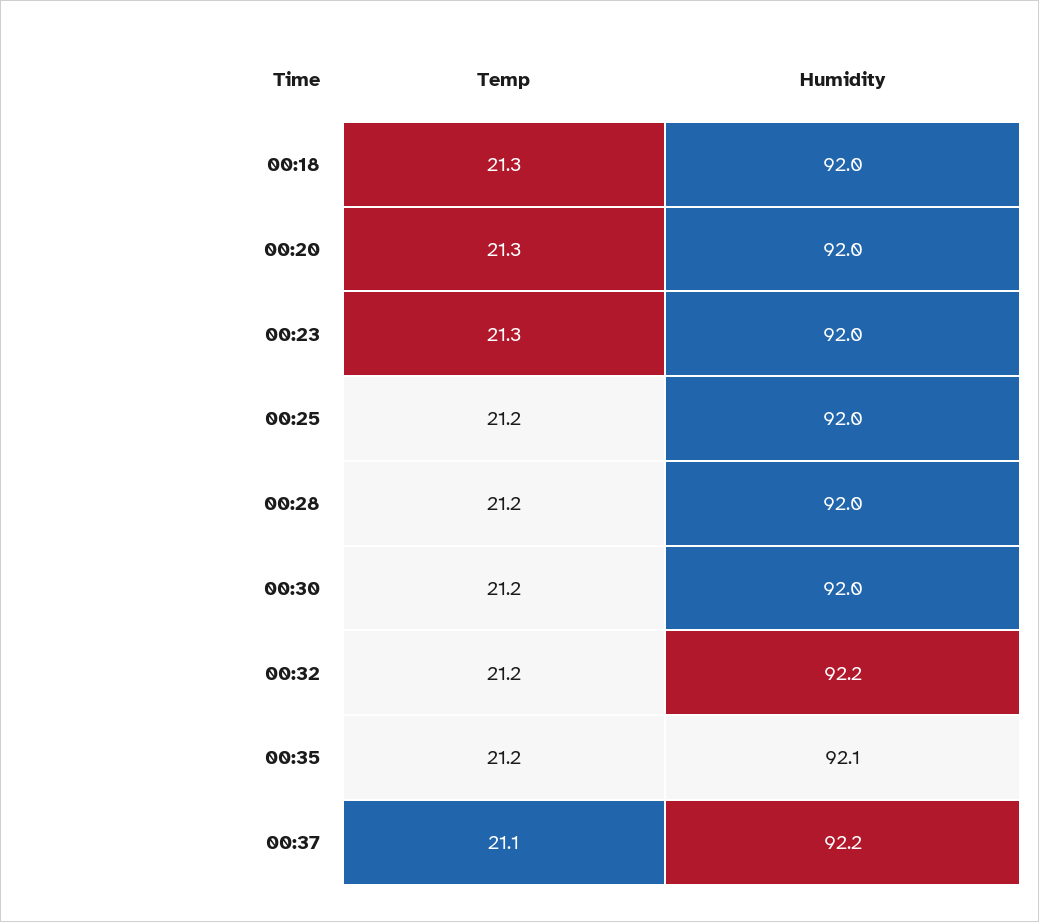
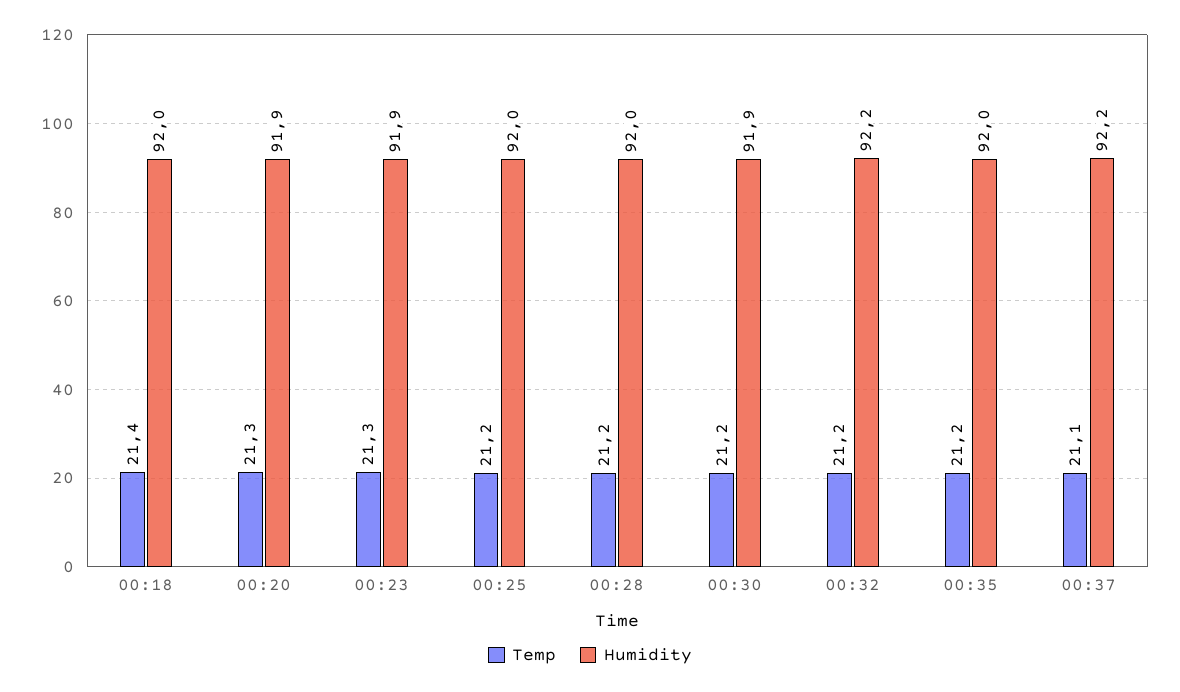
Temp, 00:18: 21.3 -> 21.4
Humidity, 00:20: 92 -> 91.9
Humidity, 00:23: 92 -> 91.9
Humidity, 00:30: 92 -> 91.9
Humidity, 00:35: 92.1 -> 92

